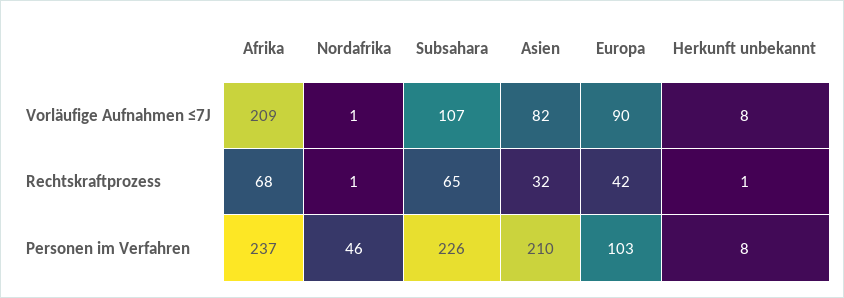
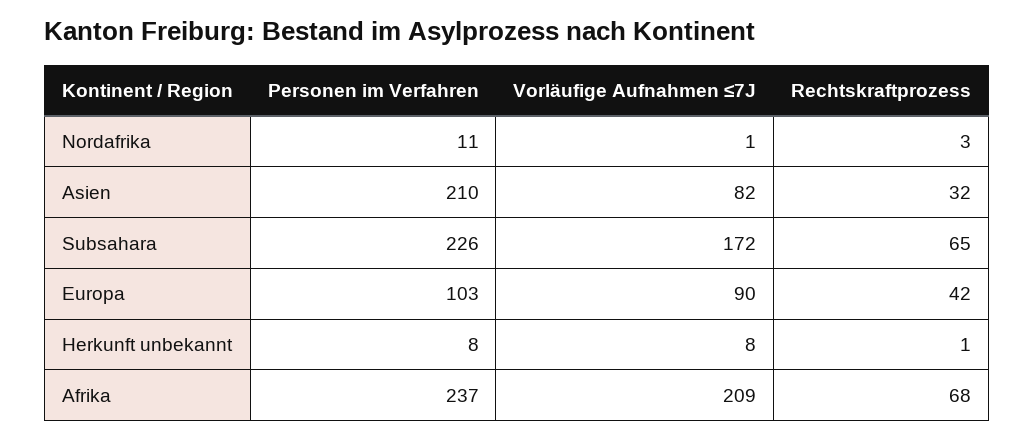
Subsahara, Vorläufige Aufnahmen ≤7J: 107 -> 172
Nordafrika, Rechtskraftprozess: 1 -> 3
Nordafrika, Personen im Verfahren: 46 -> 11

